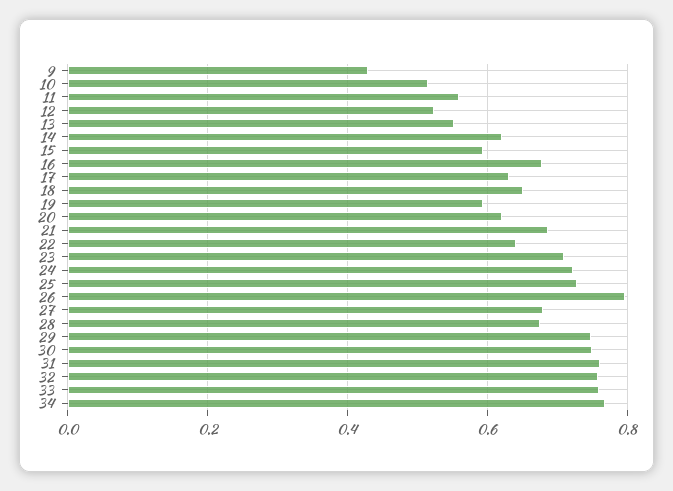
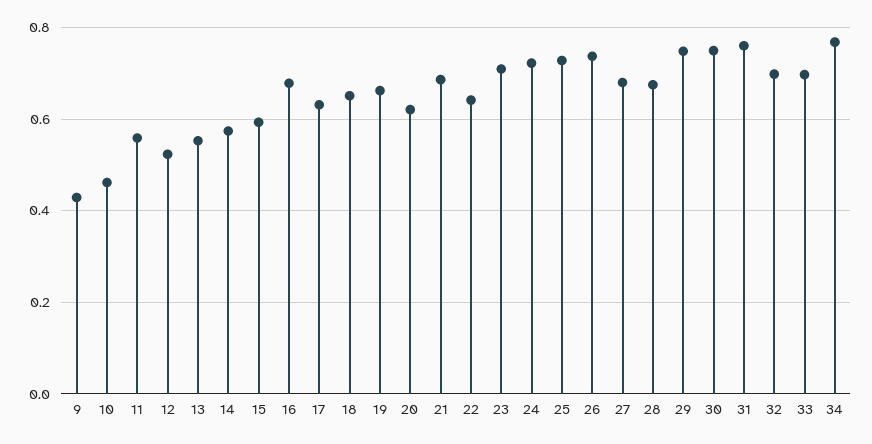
10: 0.52 -> 0.46
14: 0.62 -> 0.58
19: 0.6 -> 0.66
26: 0.8 -> 0.74
32: 0.76 -> 0.7
33: 0.76 -> 0.7

